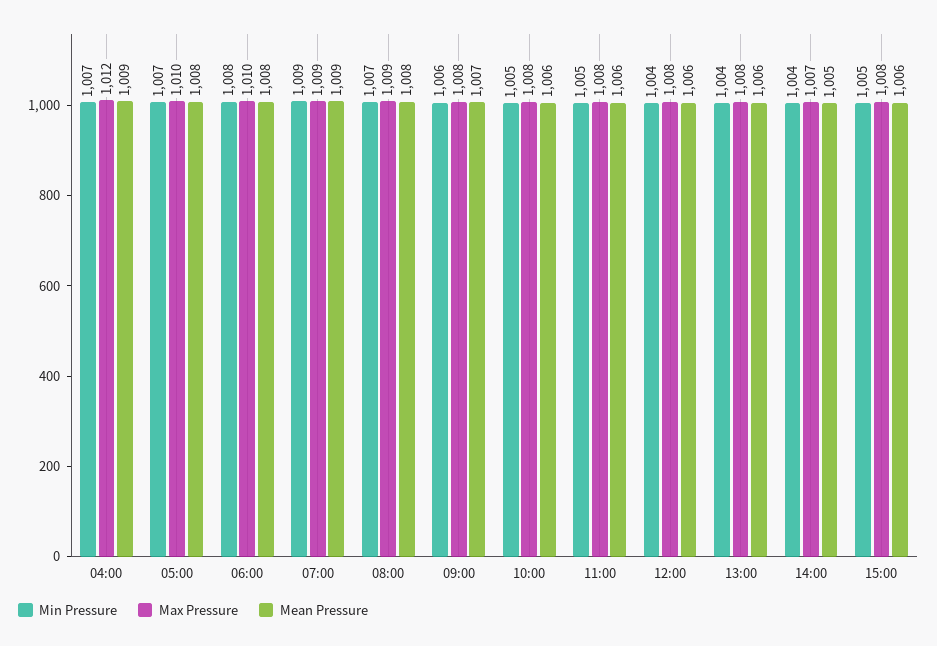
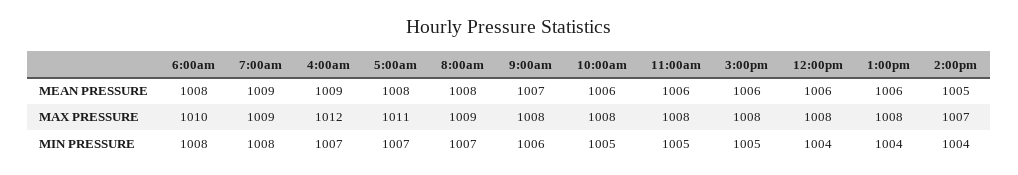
Max Pressure, 05:00: 1010 -> 1011
Min Pressure, 07:00: 1009 -> 1008

